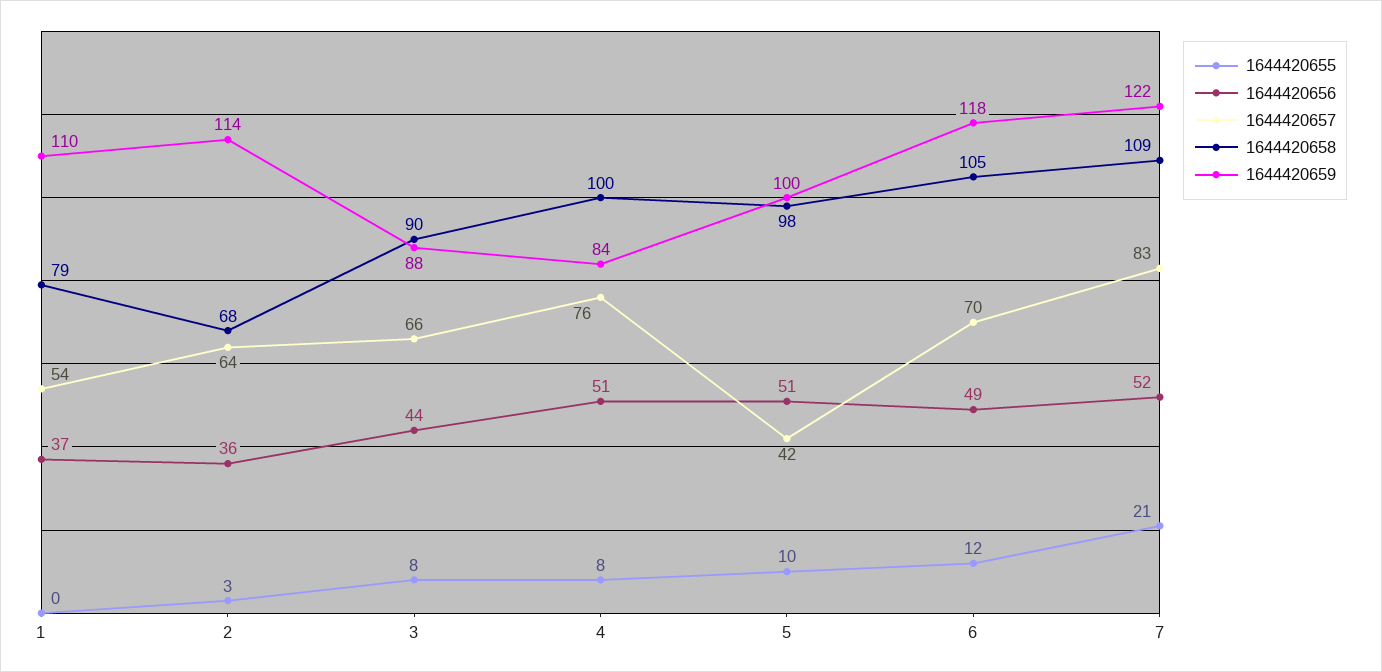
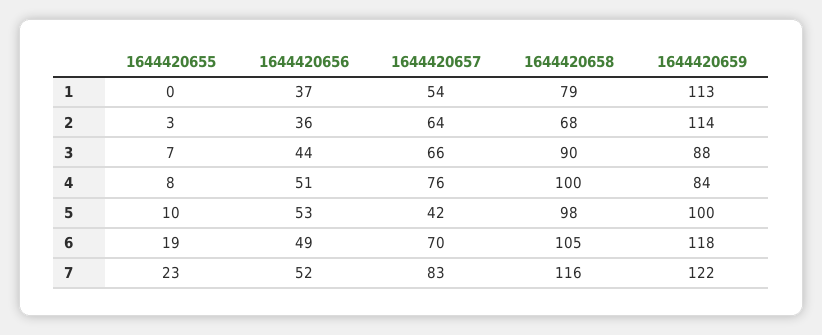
1644420659, 1: 110 -> 113
1644420655, 3: 8 -> 7
1644420656, 5: 51 -> 53
1644420655, 6: 12 -> 19
1644420655, 7: 21 -> 23
1644420658, 7: 109 -> 116

